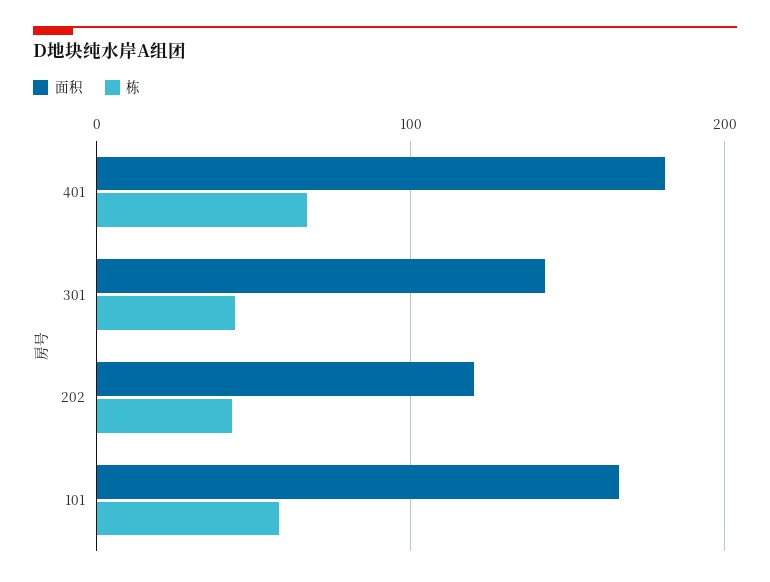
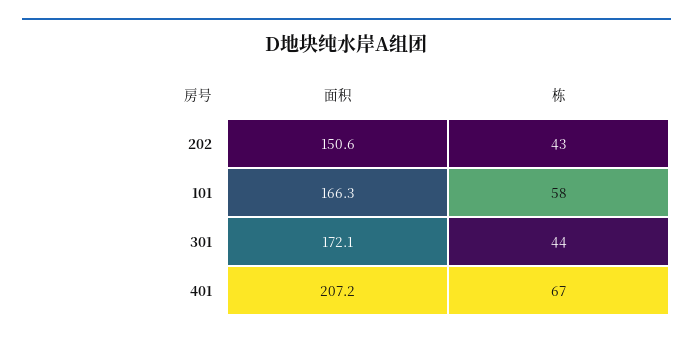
面积, 401: 180 -> 207.2
面积, 301: 140 -> 172.1
面积, 202: 120 -> 150.6

